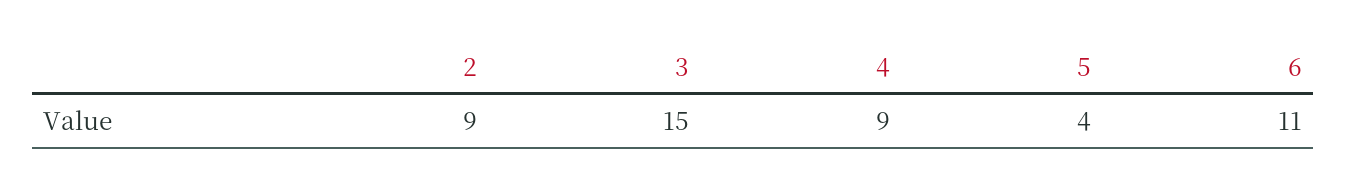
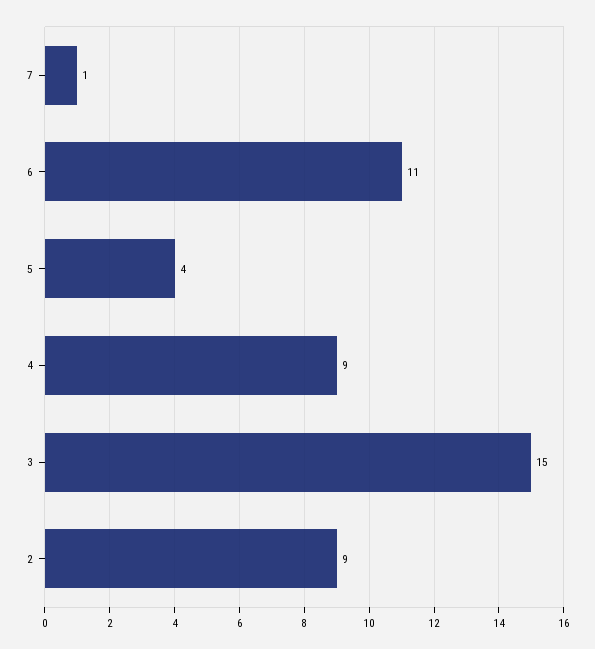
7: none -> 1

